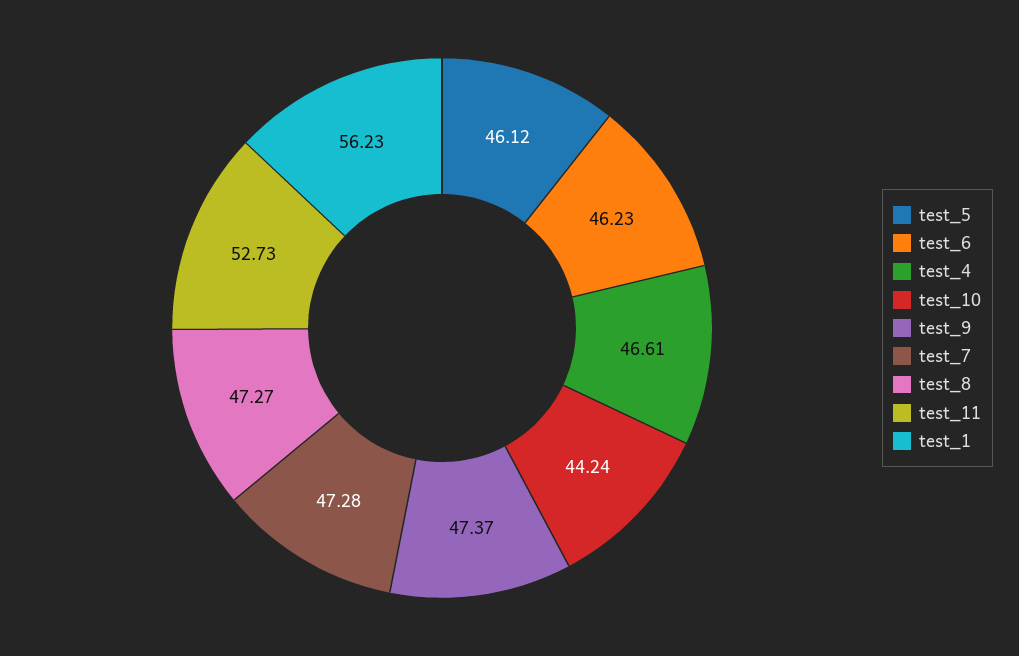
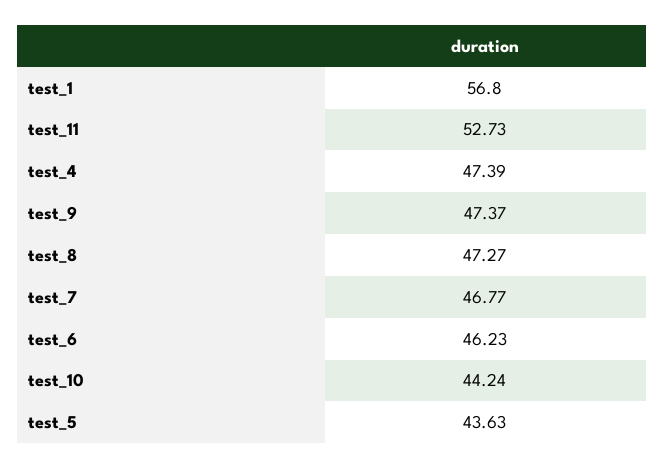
test_5: 46.12 -> 43.63
test_4: 46.61 -> 47.39
test_7: 47.28 -> 46.77
test_1: 56.23 -> 56.8

